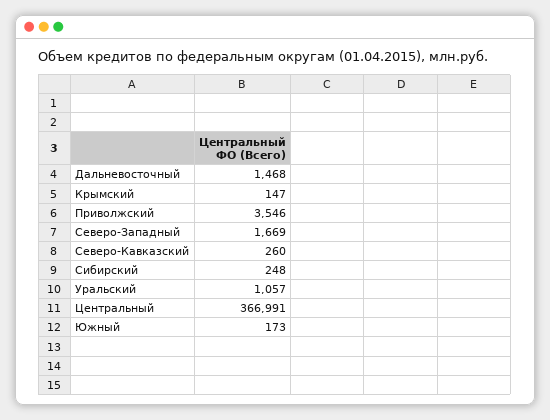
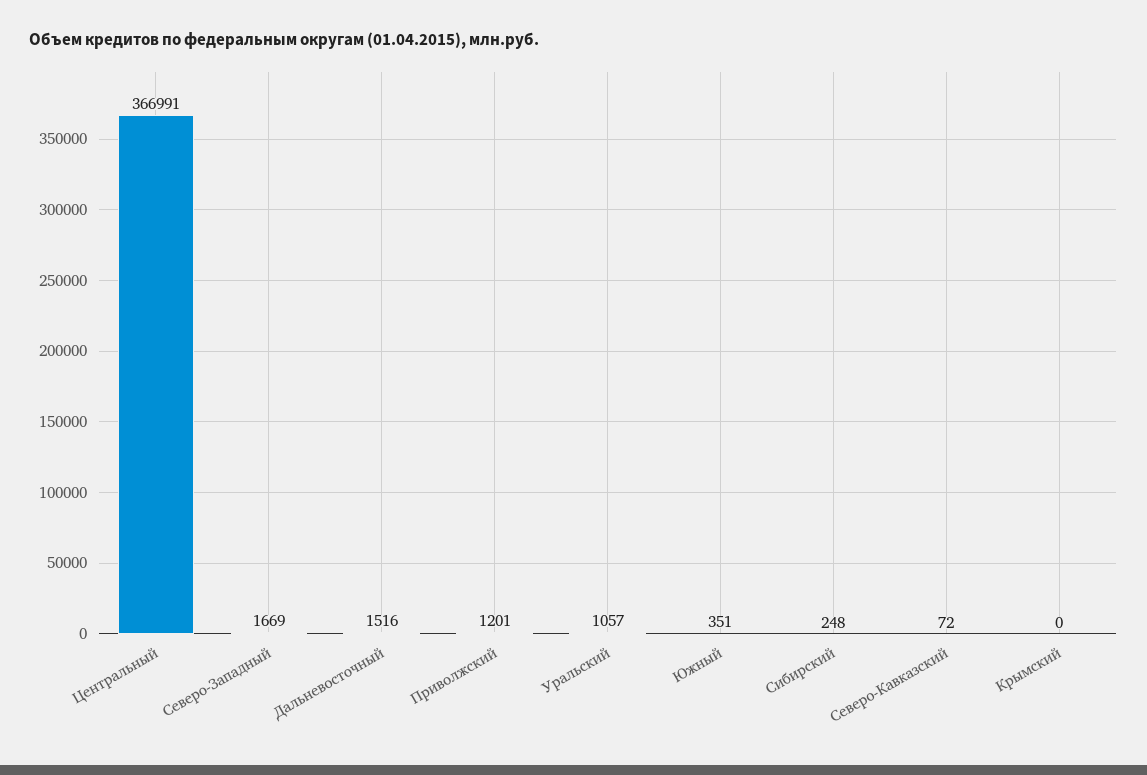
Дальневосточный: 1468 -> 1516
Крымский: 147 -> 0
Приволжский: 3546 -> 1201
Северо-Кавказский: 260 -> 72
Южный: 173 -> 351

